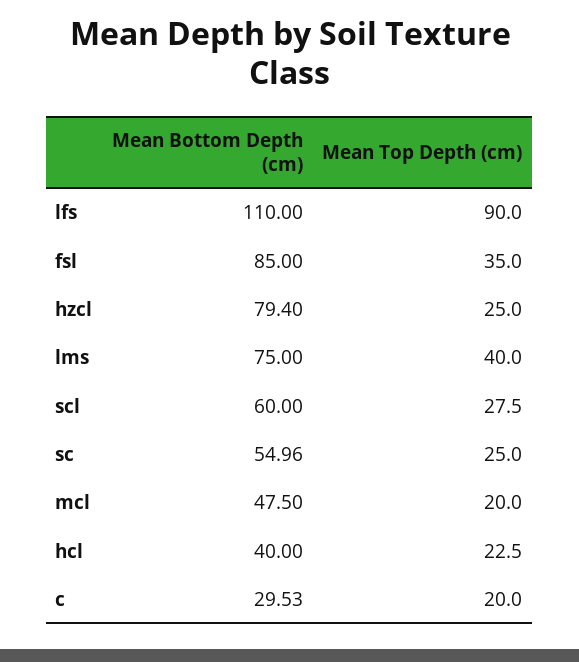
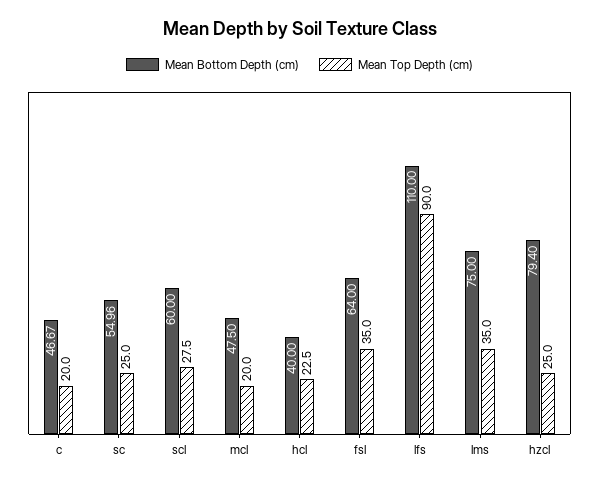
Mean Bottom Depth (cm), fsl: 85 -> 64
Mean Top Depth (cm), lms: 40 -> 35
Mean Bottom Depth (cm), c: 29.53 -> 46.67

